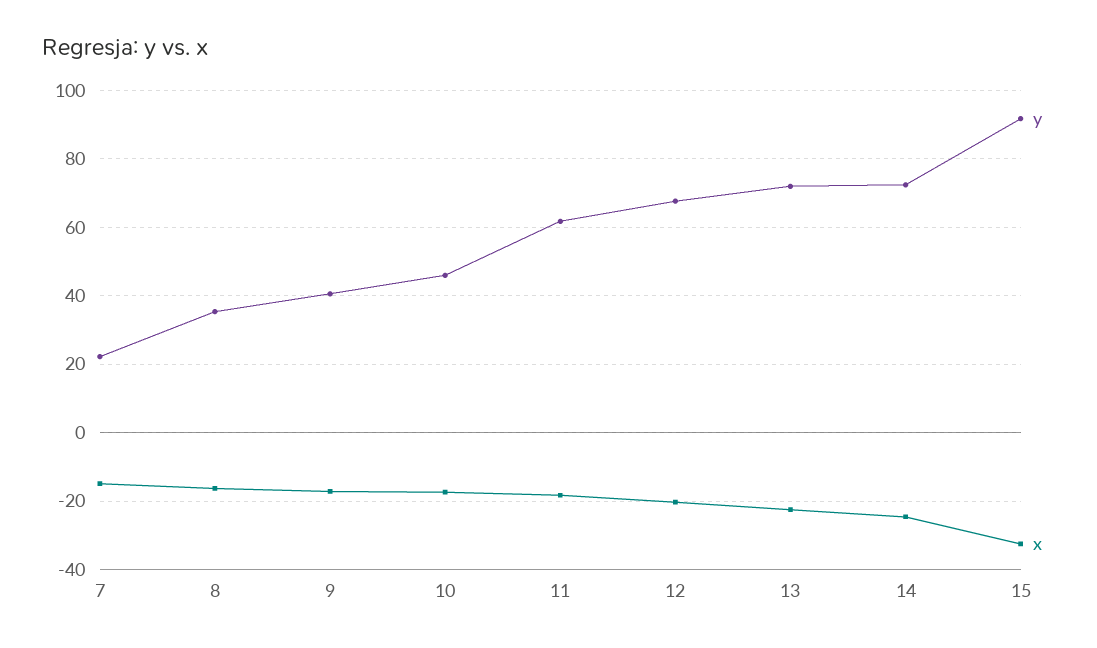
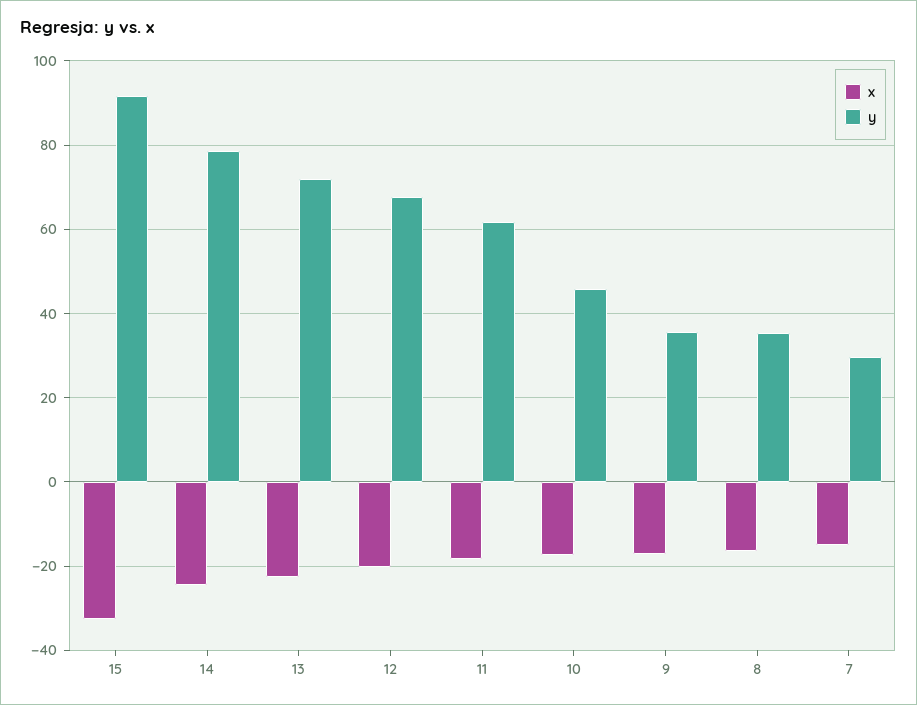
y, 7: 22 -> 30
y, 9: 40 -> 36
y, 14: 72 -> 78

